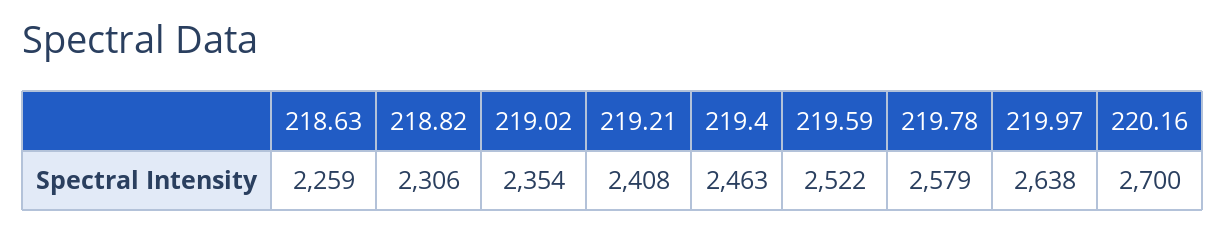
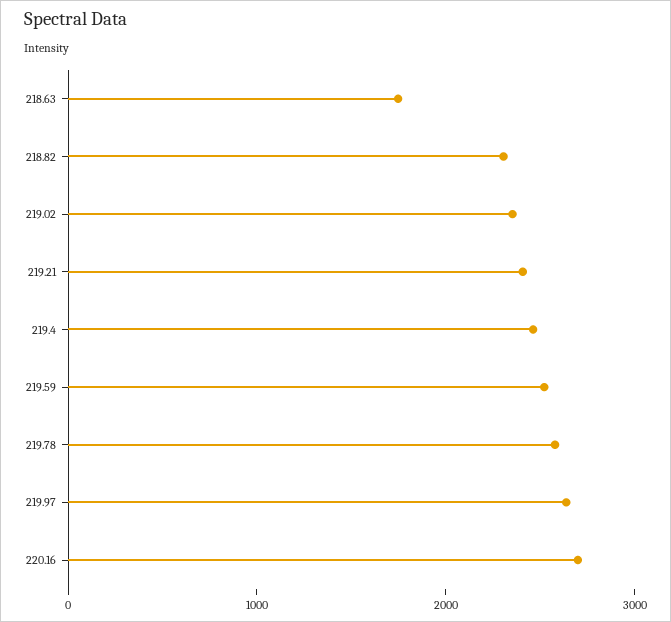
218.63: 2259 -> 1800

